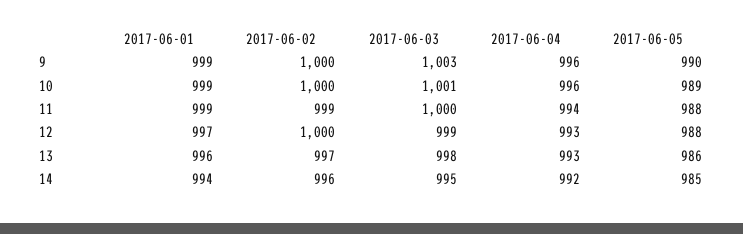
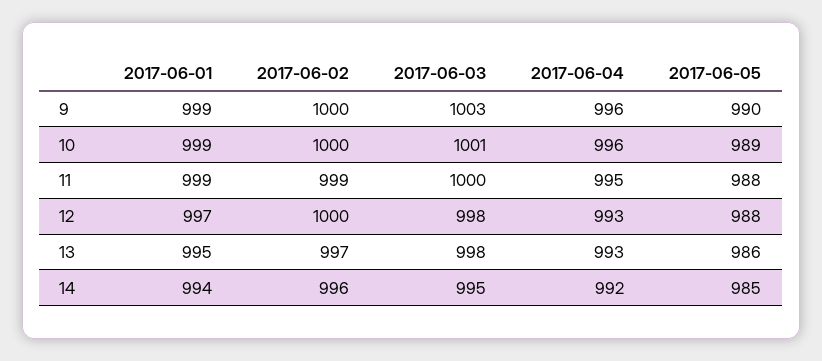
2017-06-04, 11: 994 -> 995
2017-06-03, 12: 999 -> 998
2017-06-01, 13: 996 -> 995

